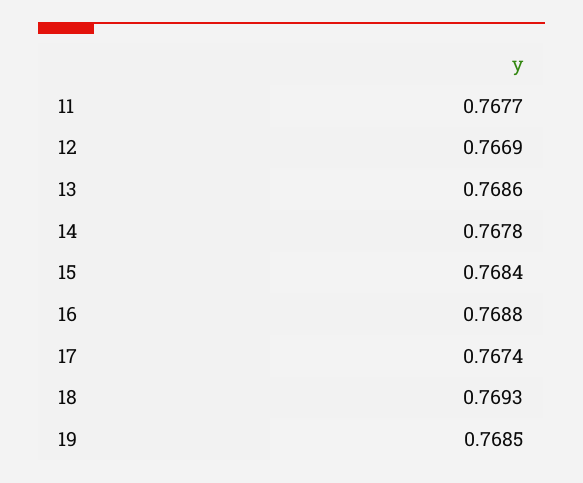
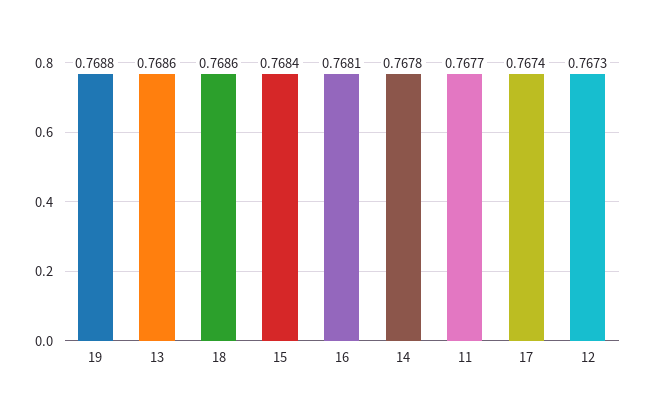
12: 0.7669 -> 0.7673
16: 0.7688 -> 0.7681
18: 0.7693 -> 0.7686
19: 0.7685 -> 0.7688

